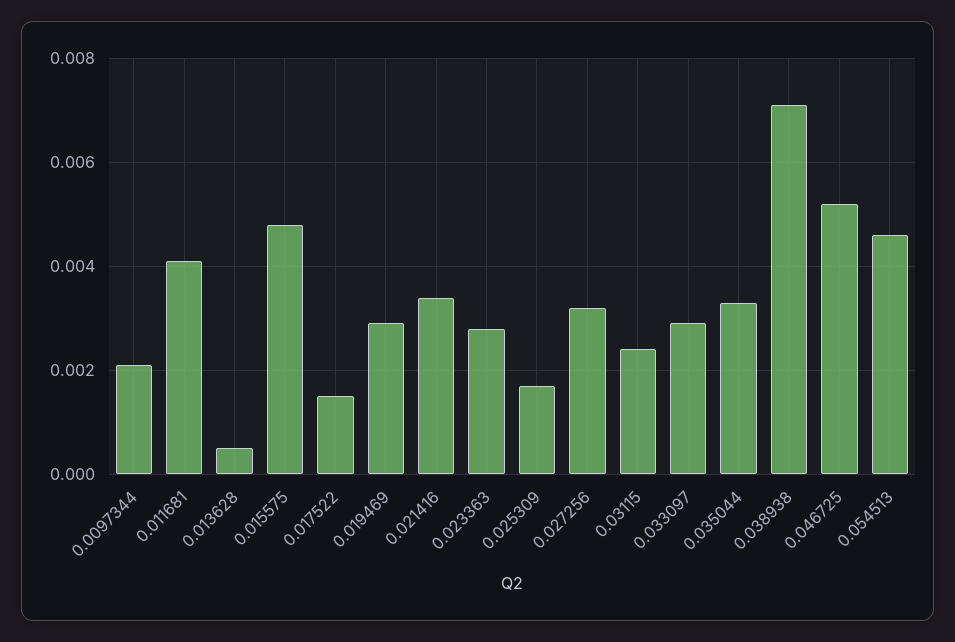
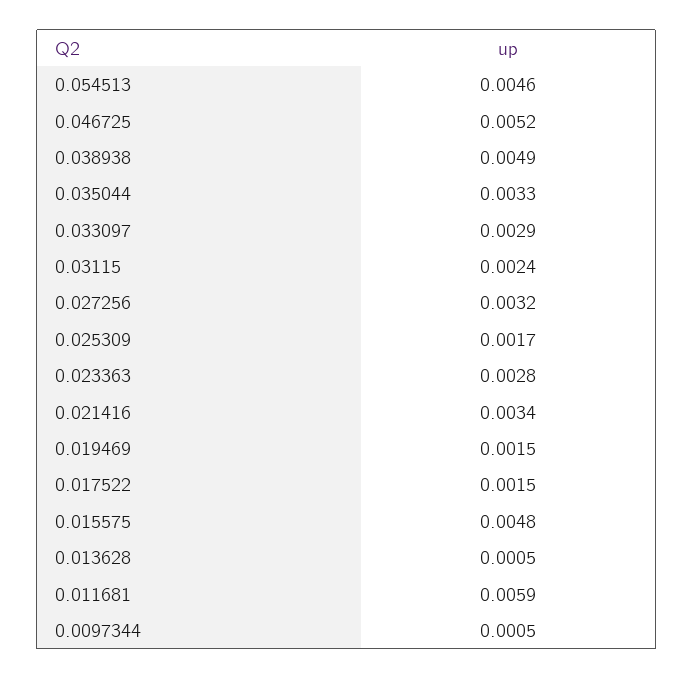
0.0097344: 0.002 -> 0.0005
0.011681: 0.004 -> 0.0059
0.019469: 0.003 -> 0.0015
0.038938: 0.007 -> 0.0049

